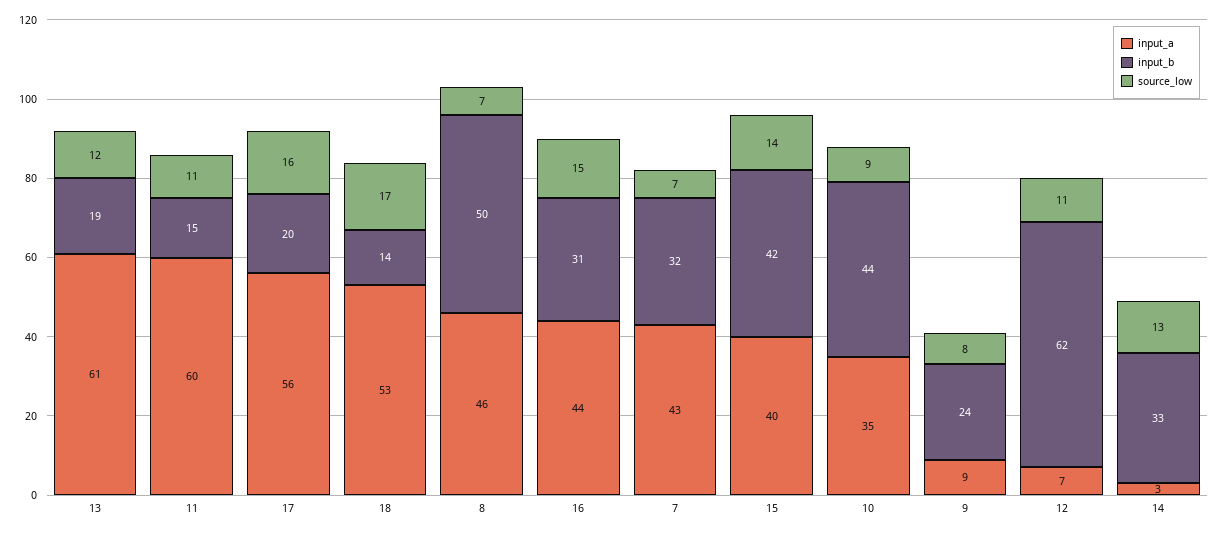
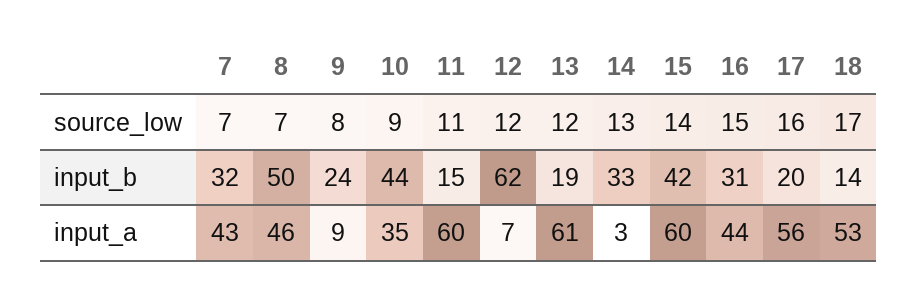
input_a, 15: 40 -> 60
source_low, 12: 11 -> 12

